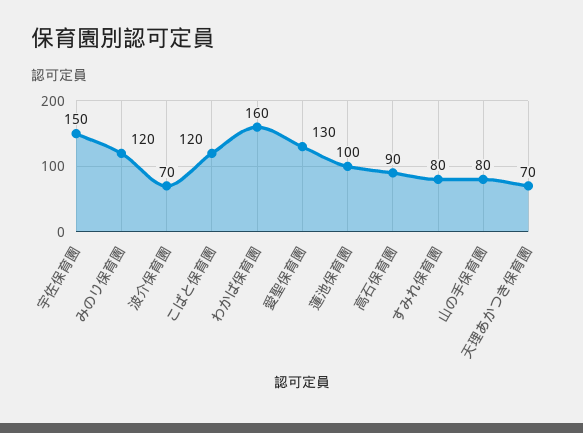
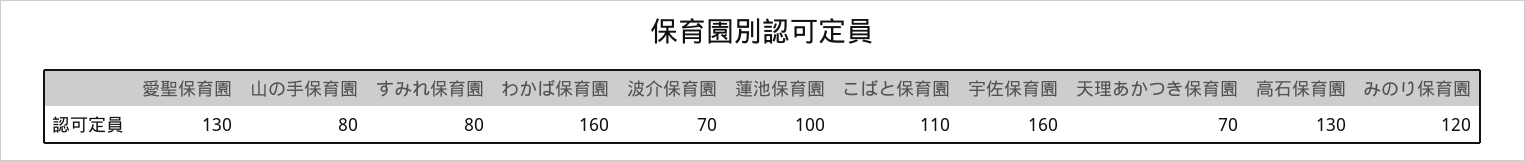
宇佐保育園: 150 -> 160
こばと保育園: 120 -> 110
高石保育園: 90 -> 130

